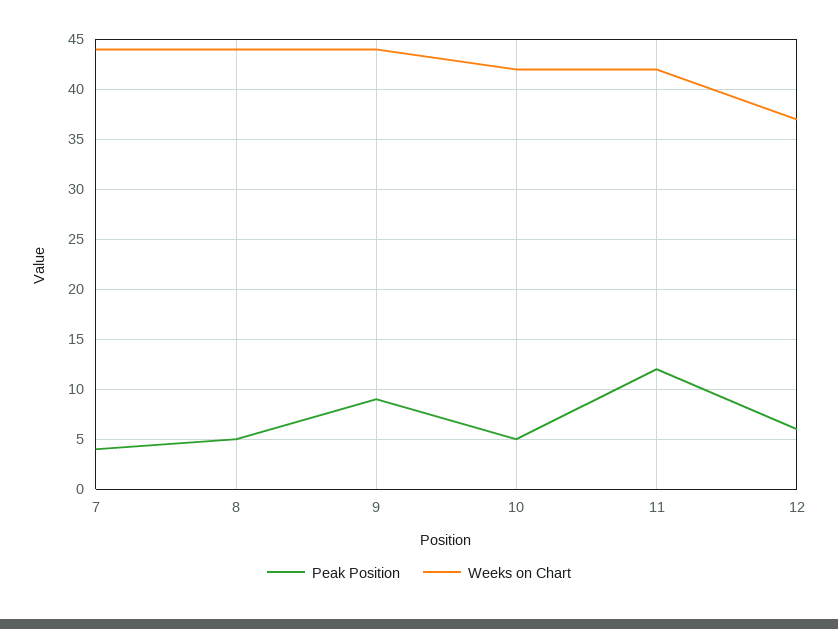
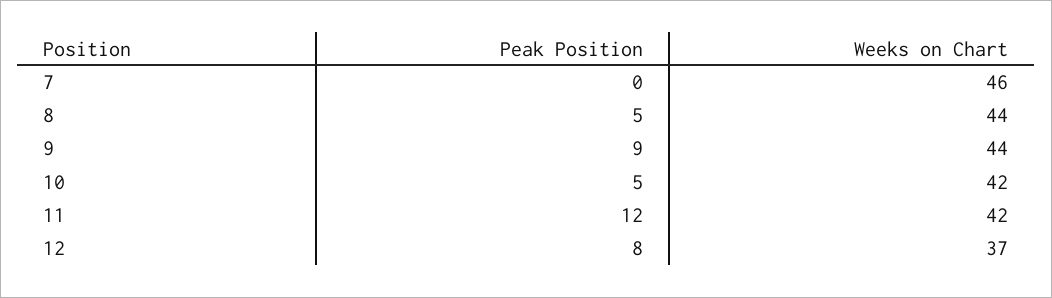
Peak Position, 7: 4 -> 0
Weeks on Chart, 7: 44 -> 46
Peak Position, 12: 6 -> 8

